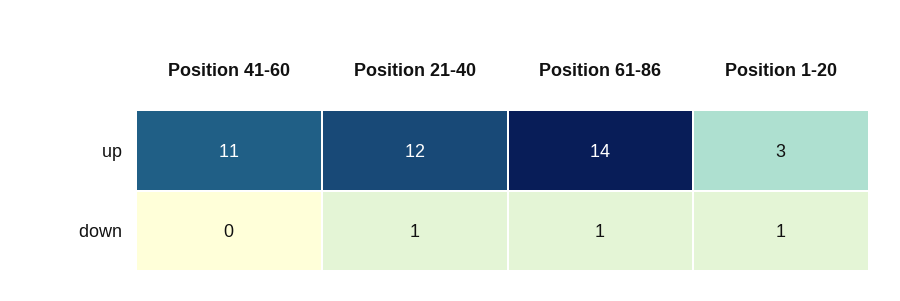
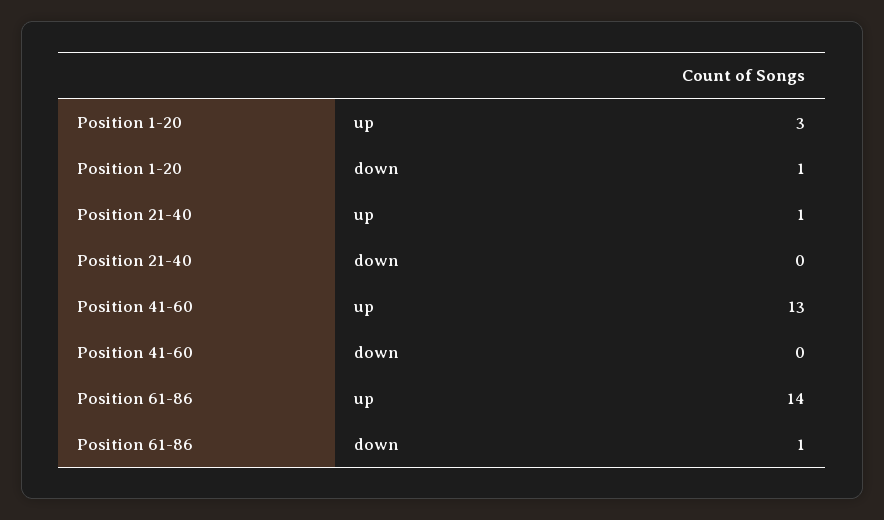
Position 41-60, up: 11 -> 13
Position 21-40, up: 12 -> 1
Position 21-40, down: 1 -> 0

